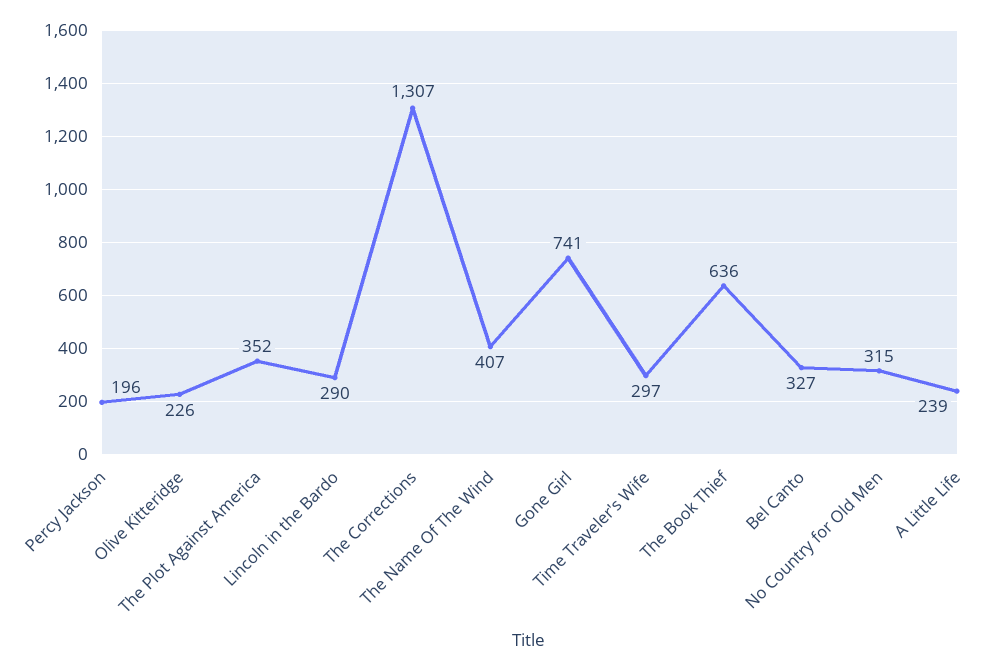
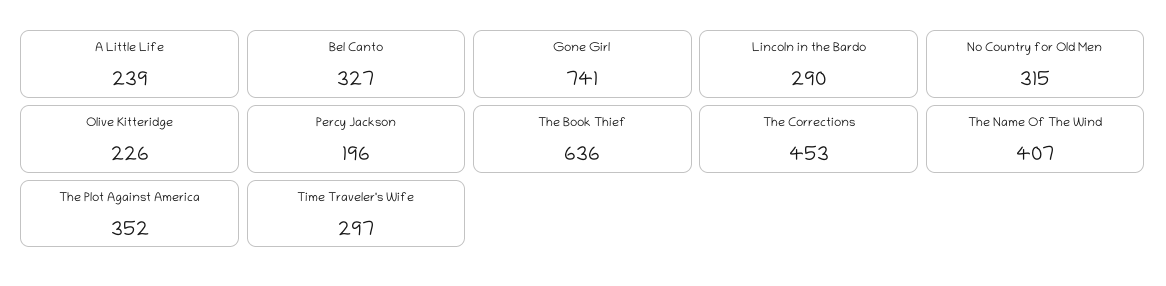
The Corrections: 1307 -> 453

